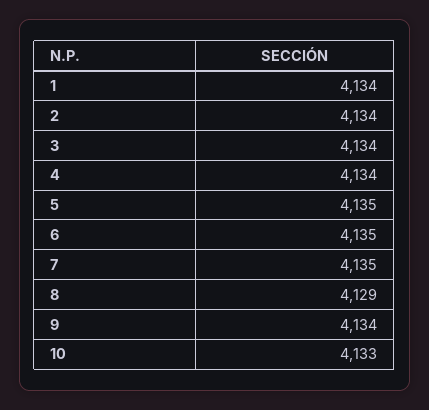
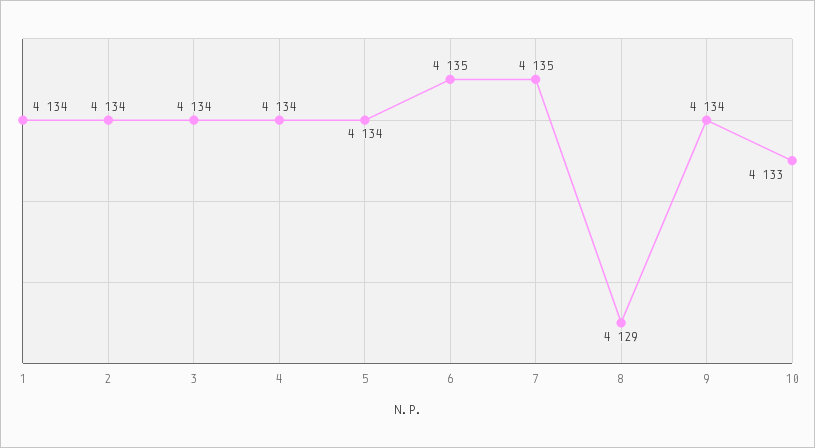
5: 4135 -> 4134

